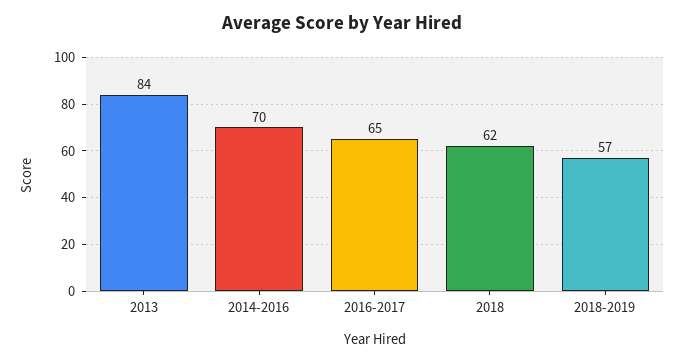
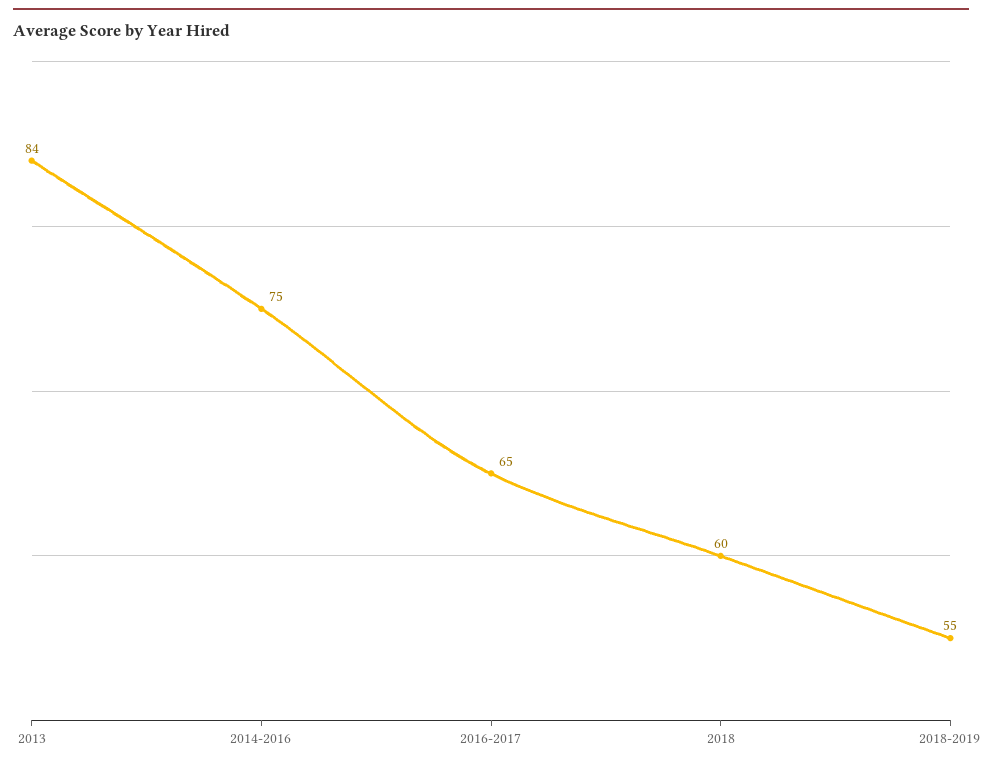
2014-2016: 70 -> 75
2018: 62 -> 60
2018-2019: 57 -> 55

